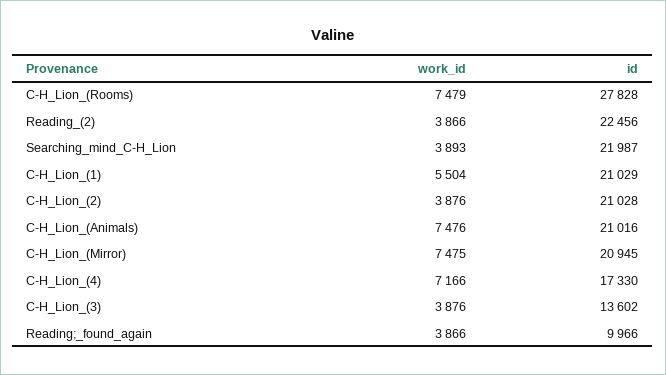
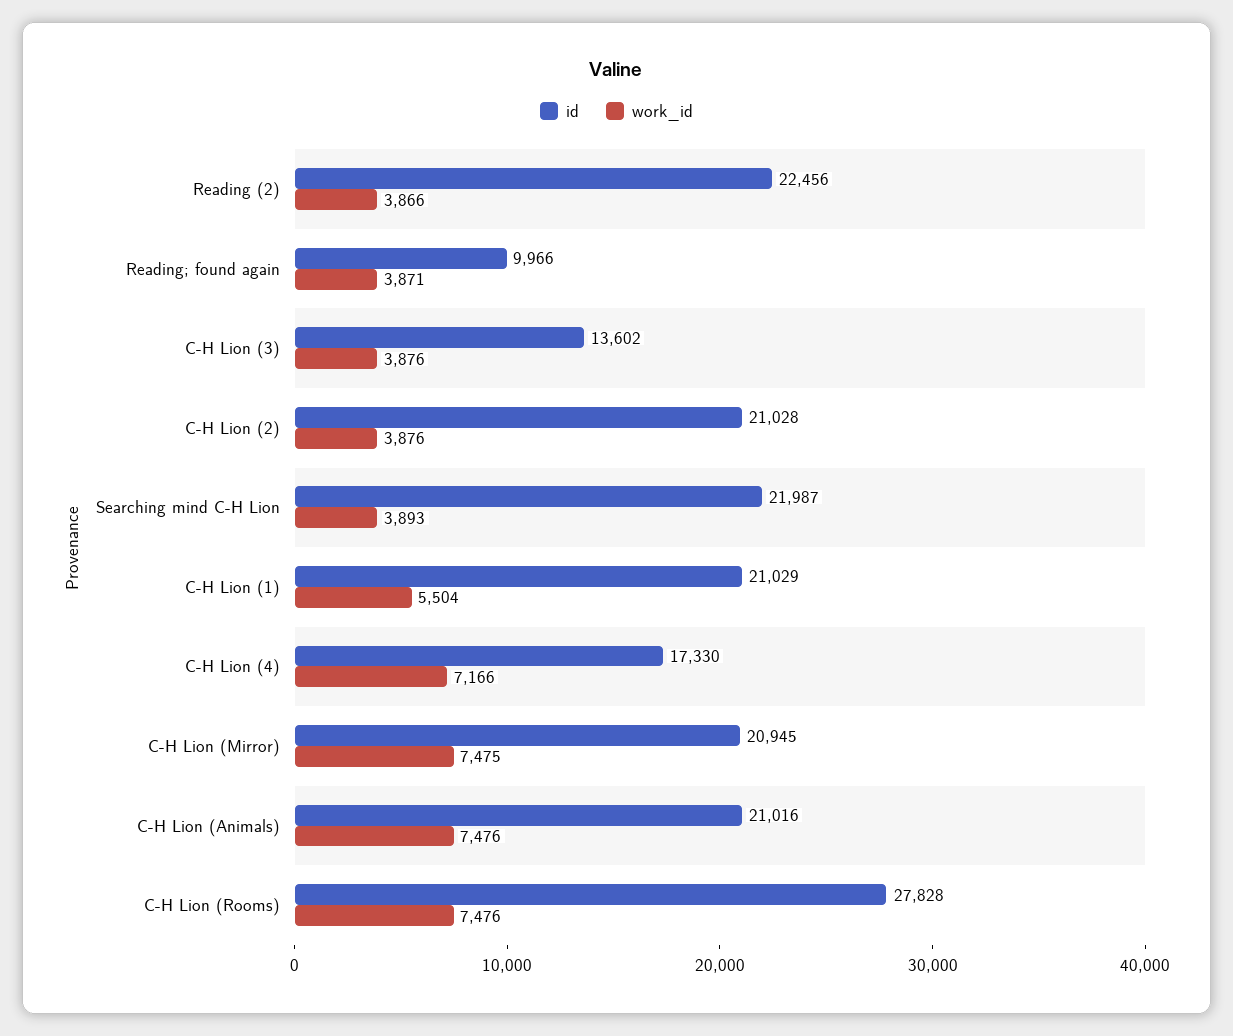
work_id, C-H_Lion_(Rooms): 7479 -> 7476
work_id, Reading;_found_again: 3866 -> 3871

